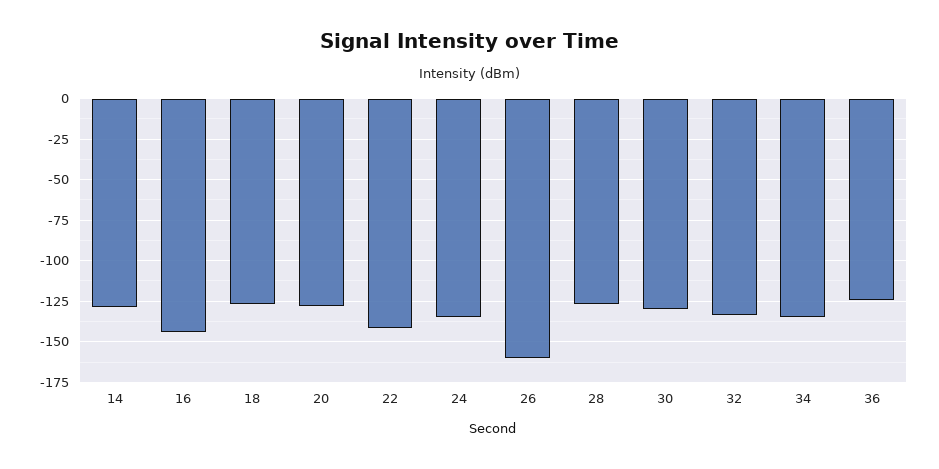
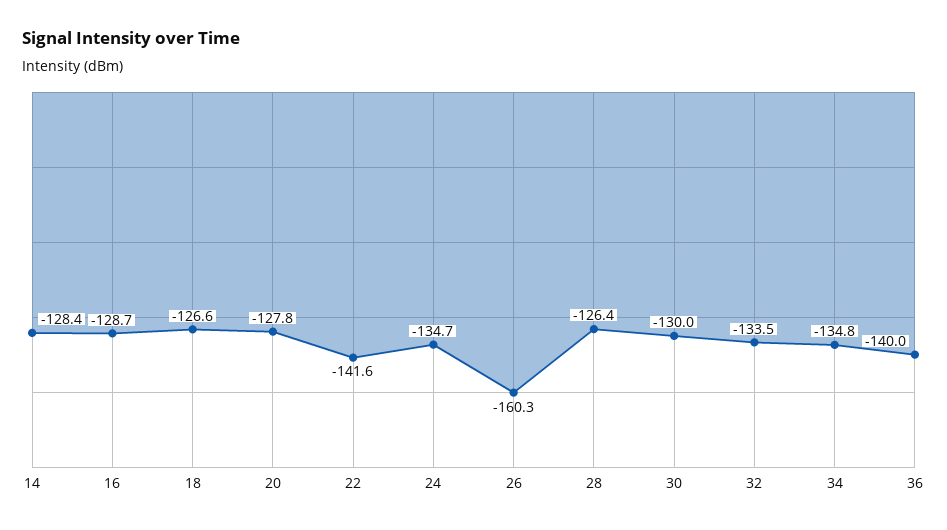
16: -145 -> -128.7
36: -125 -> -140

